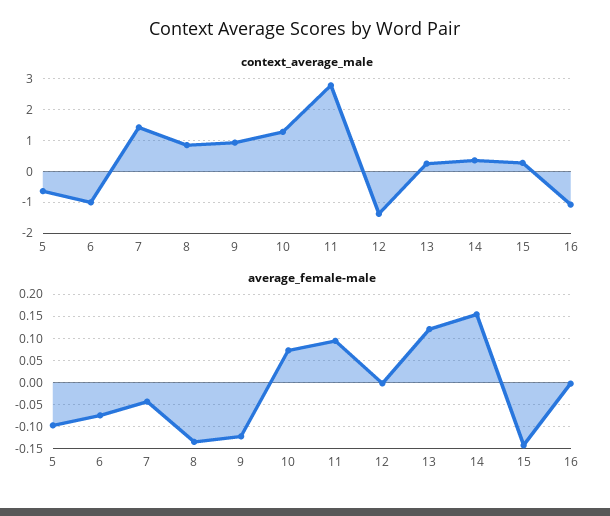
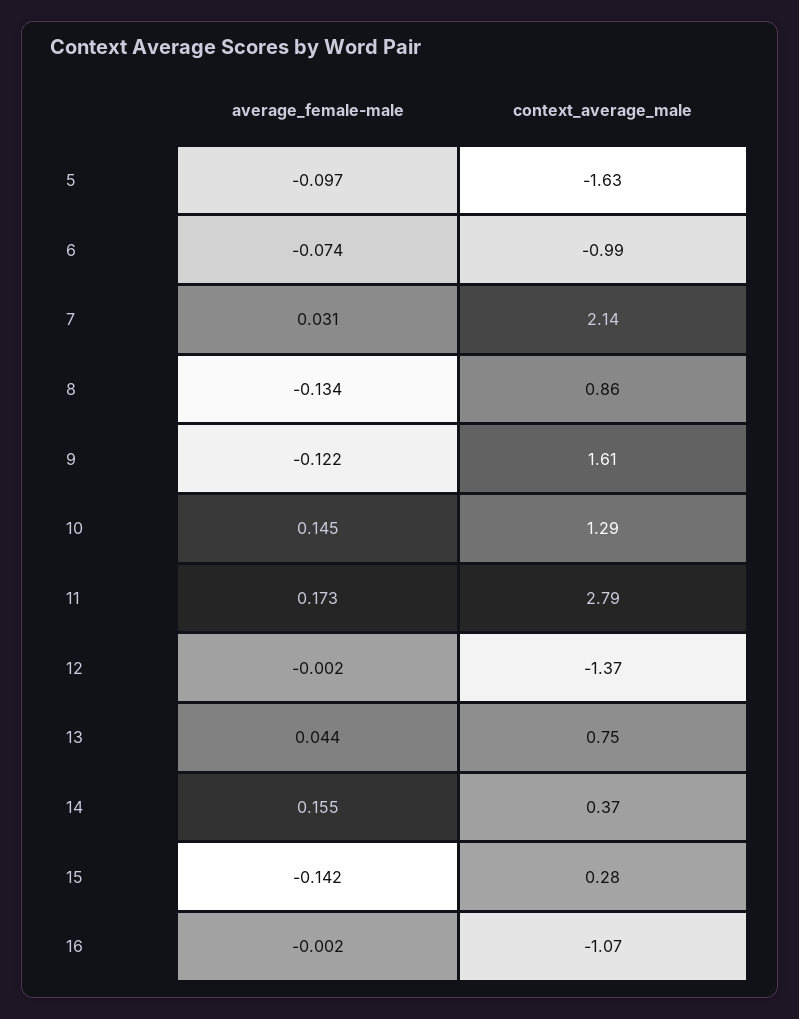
context_average_male, 5: -0.6 -> -1.63
context_average_male, 7: 1.4 -> 2.14
context_average_male, 9: 1 -> 1.61
context_average_male, 13: 0.2 -> 0.75
average_female-male, 7: -0.05 -> 0.031
average_female-male, 10: 0.075 -> 0.145
average_female-male, 11: 0.1 -> 0.173
average_female-male, 13: 0.125 -> 0.044

